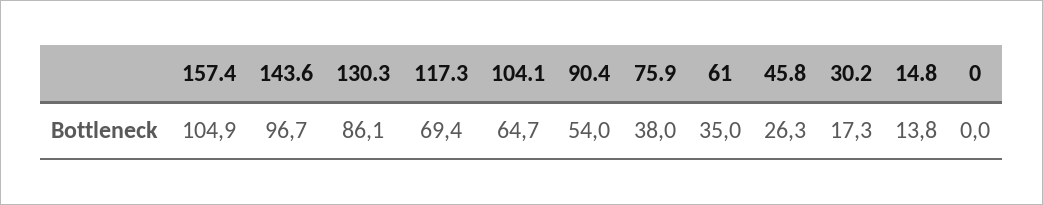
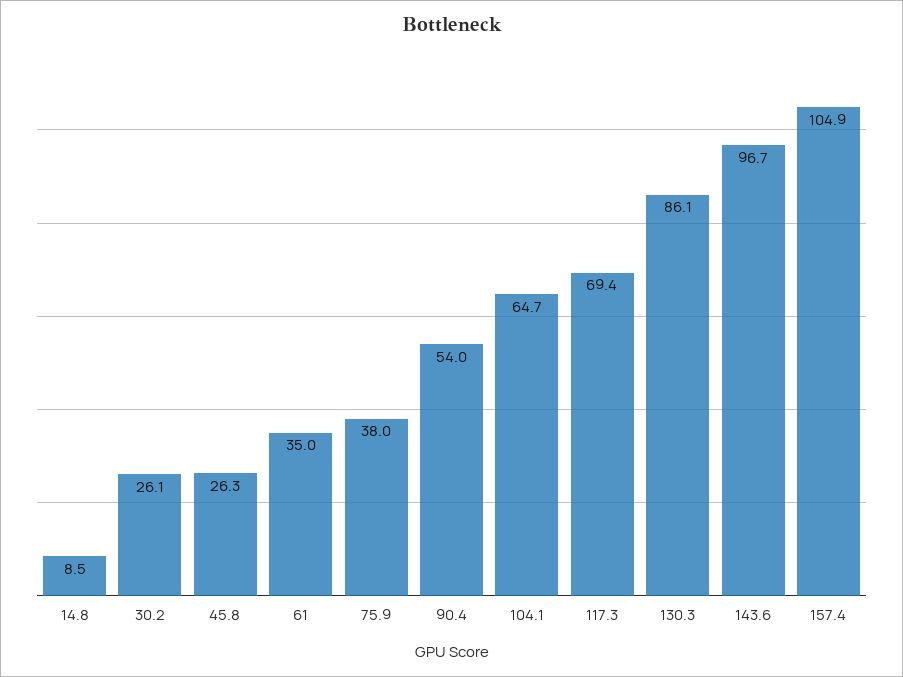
30.2: 17.3 -> 26.1
14.8: 13.8 -> 8.5
0: 0 -> none

